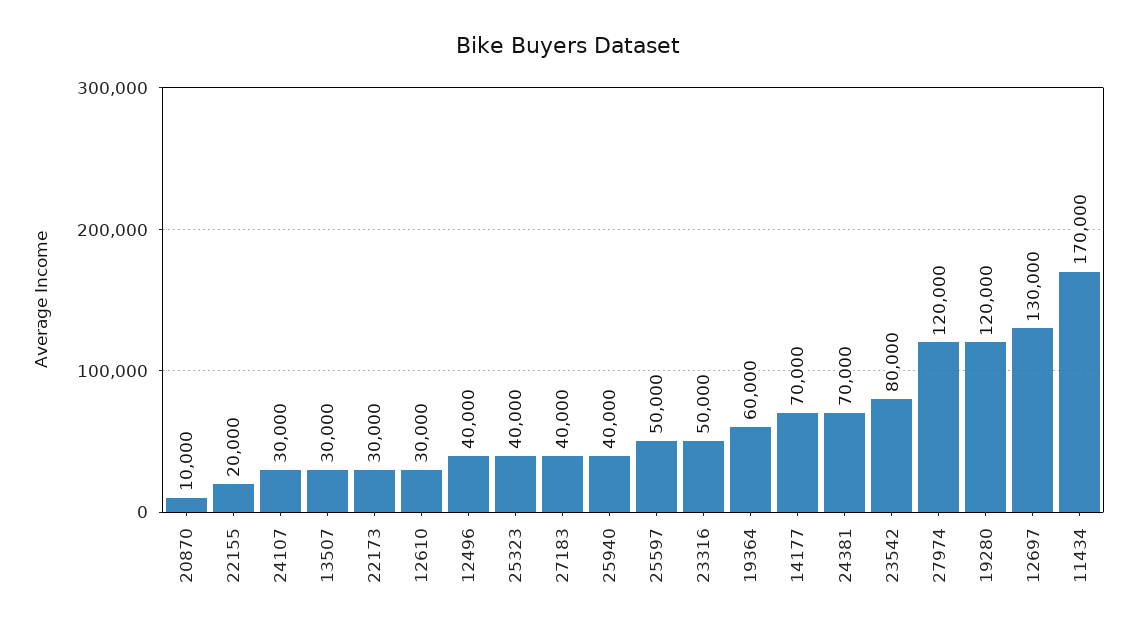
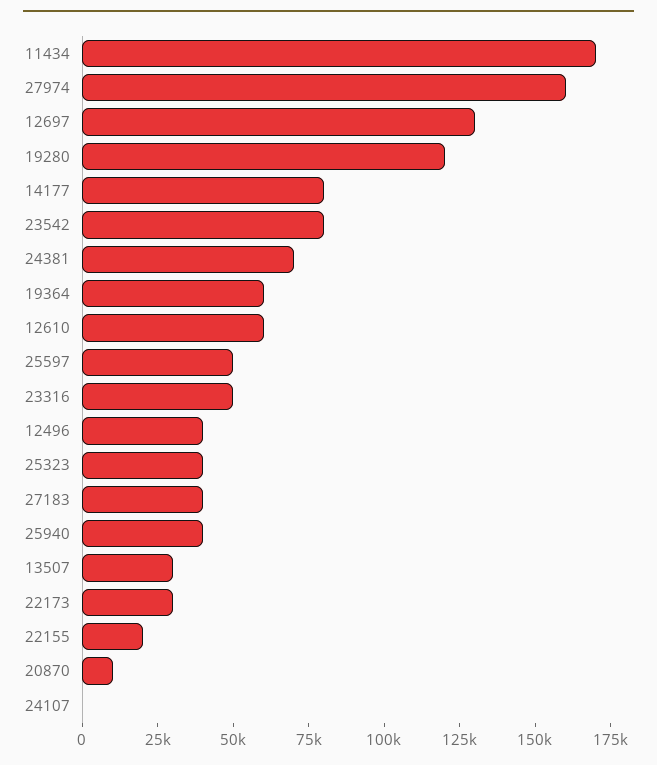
24107: 30000 -> 0
12610: 30000 -> 60000
14177: 70000 -> 80000
27974: 120000 -> 160000

